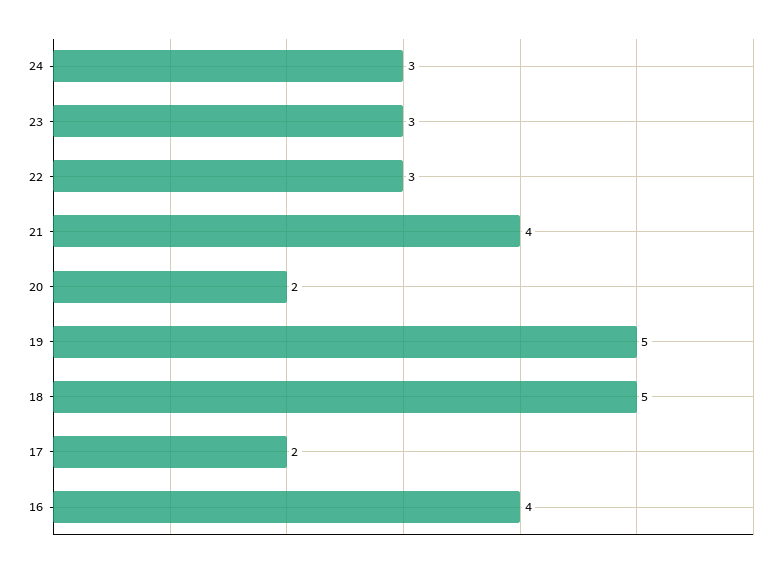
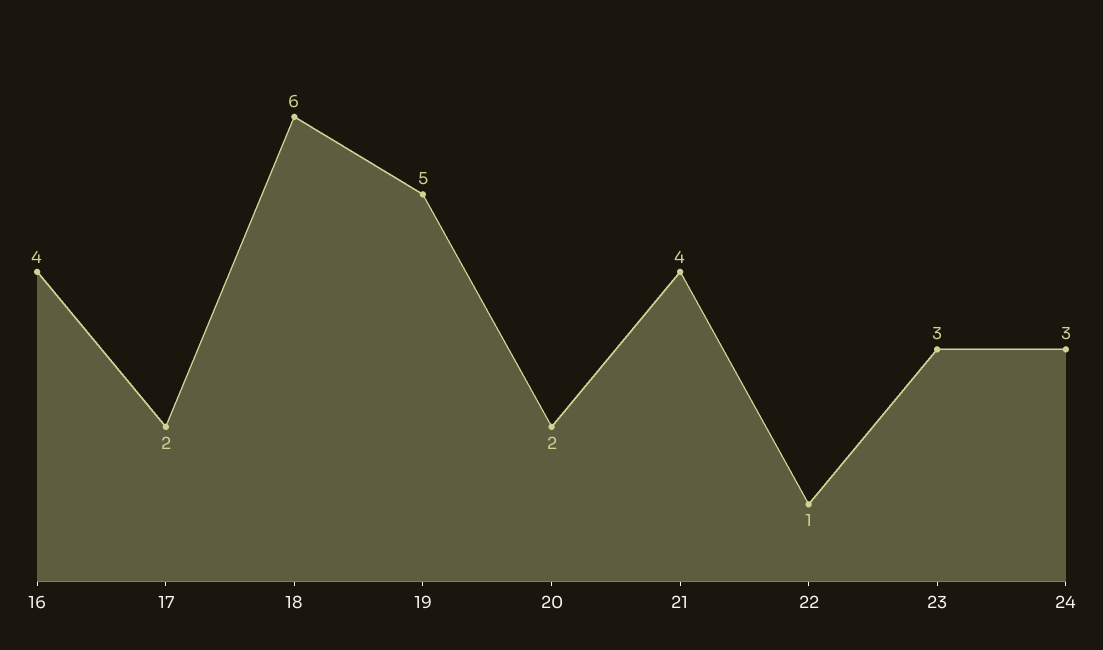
22: 3 -> 1
18: 5 -> 6

